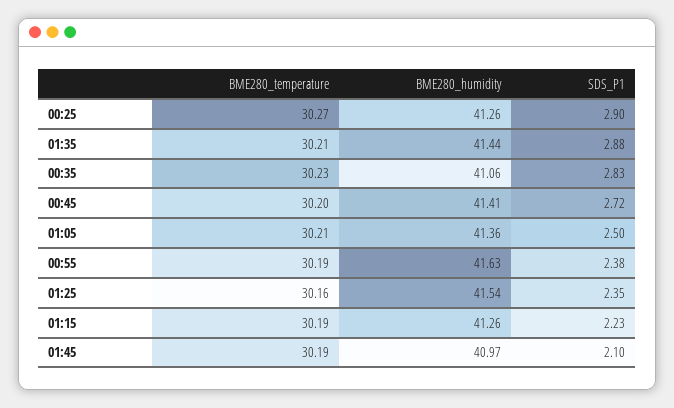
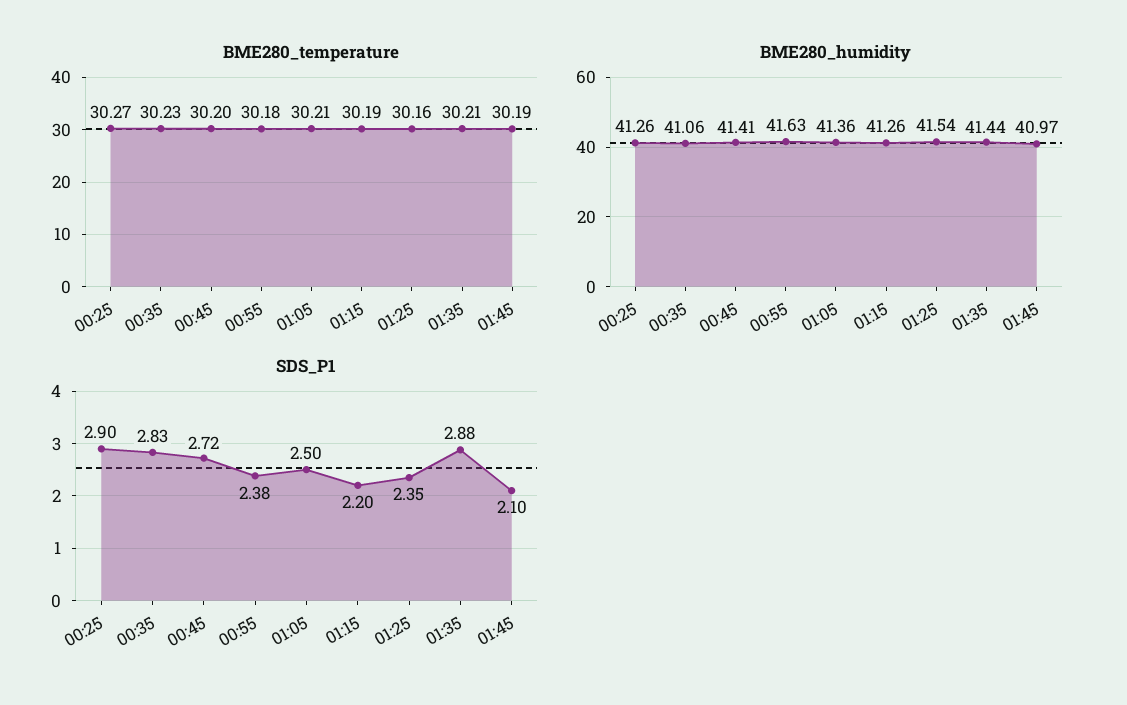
BME280_temperature, 00:55: 30.19 -> 30.18
SDS_P1, 01:15: 2.23 -> 2.2

